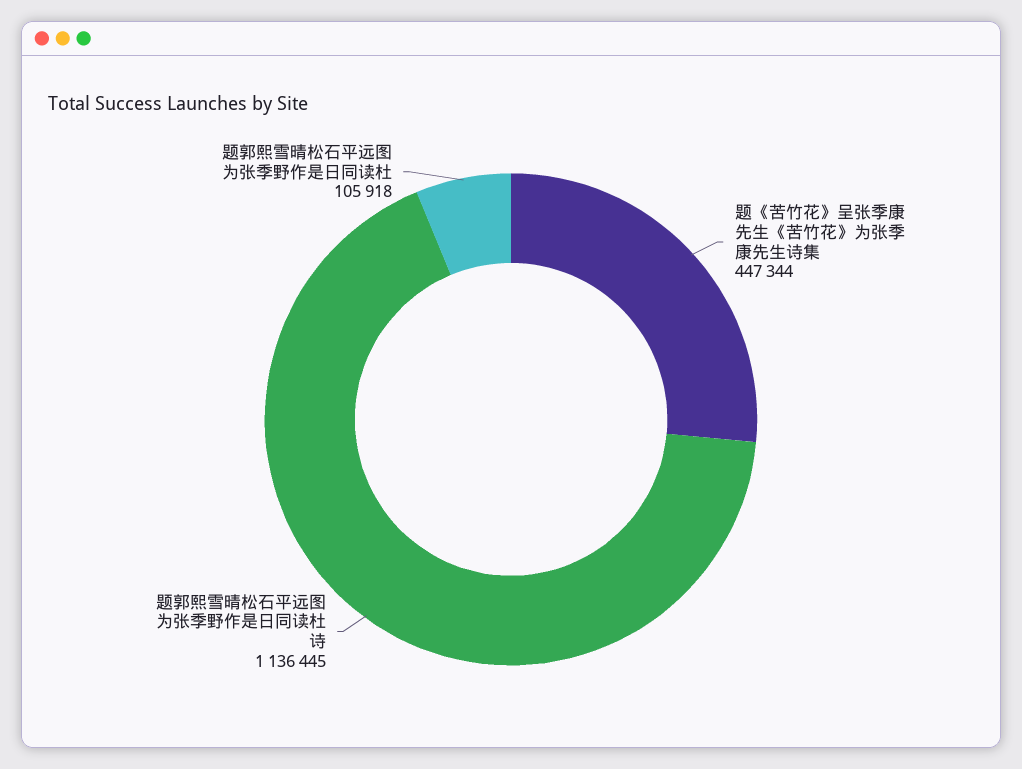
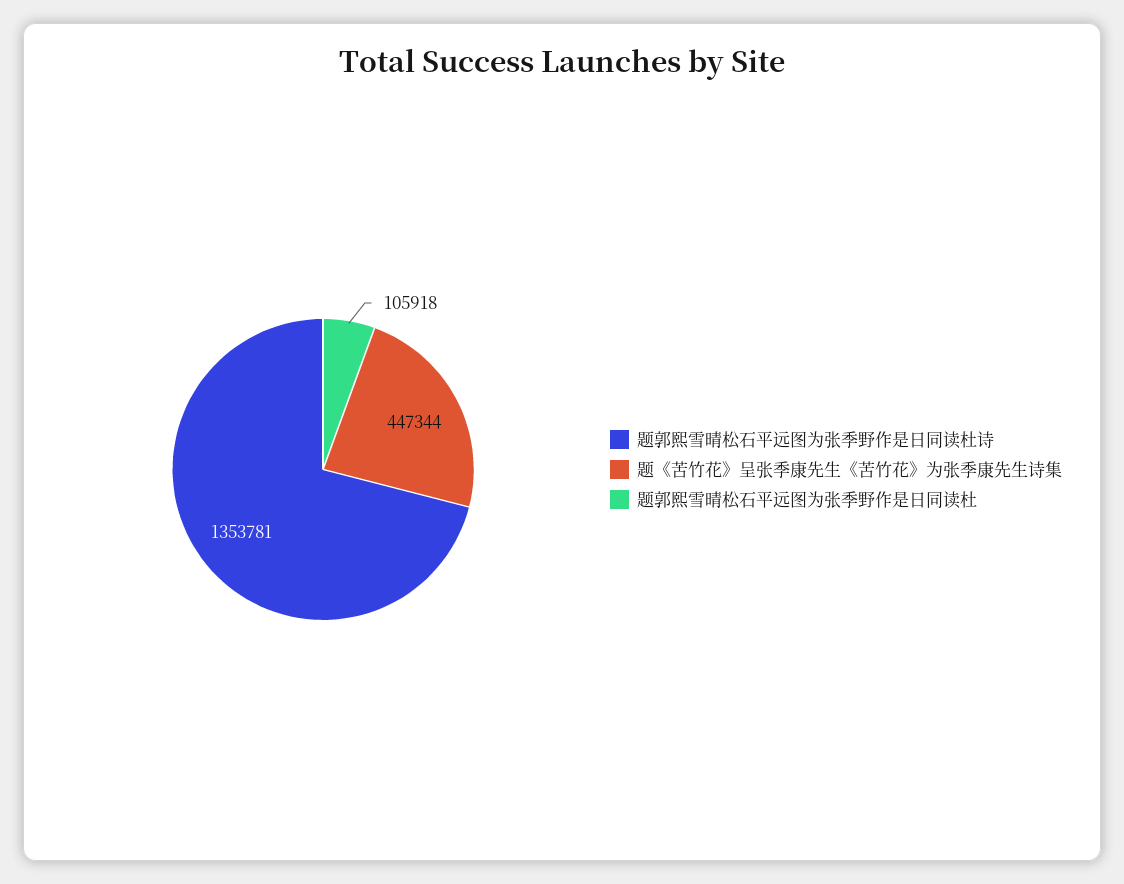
题郭熙雪晴松石平远图为张季野作是日同读杜诗: 1136445 -> 1353781

